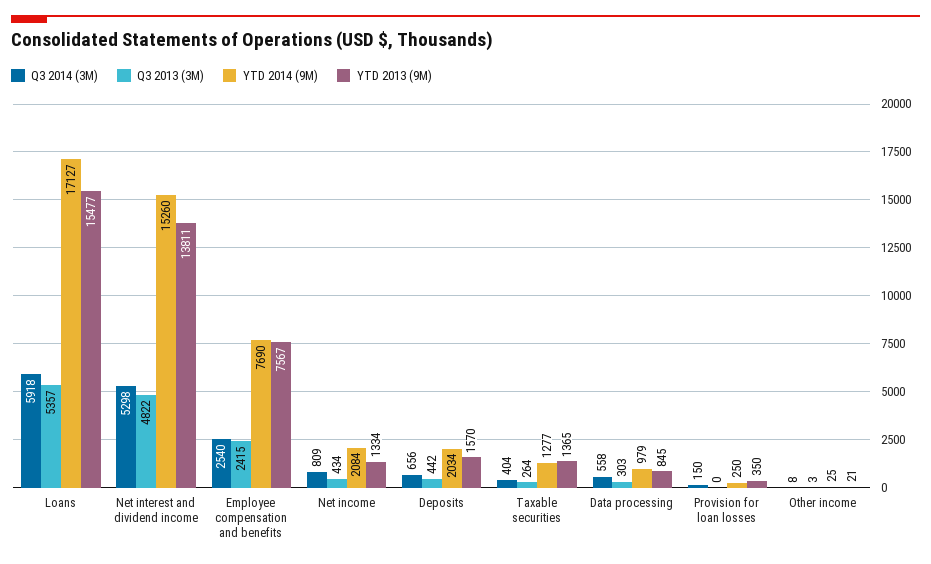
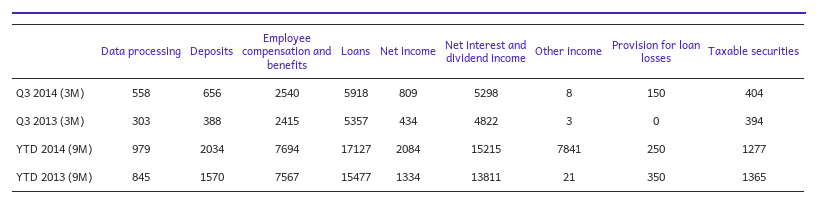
YTD 2014 (9M), Net interest and dividend income: 15260 -> 15215
YTD 2014 (9M), Employee compensation and benefits: 7690 -> 7694
Q3 2013 (3M), Deposits: 442 -> 388
Q3 2013 (3M), Taxable securities: 264 -> 394
YTD 2014 (9M), Other income: 25 -> 7841

